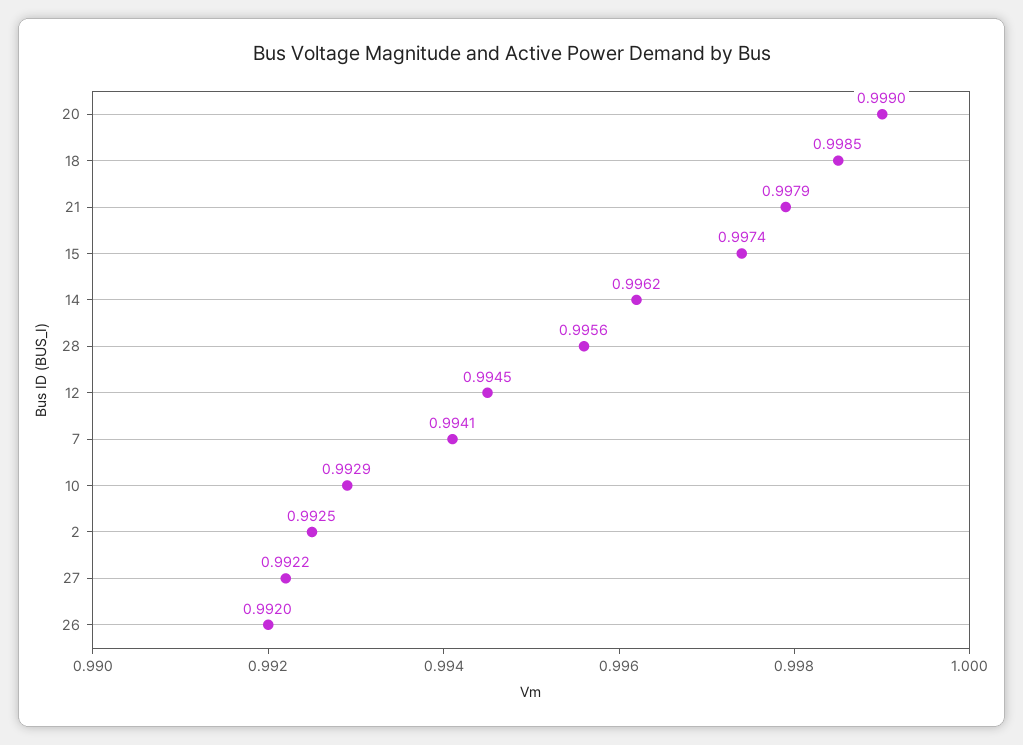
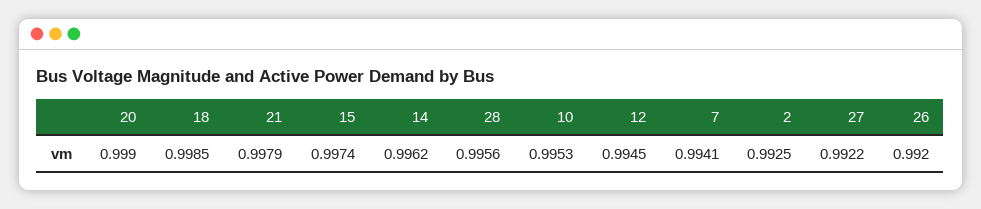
10: 0.9929 -> 0.9953

